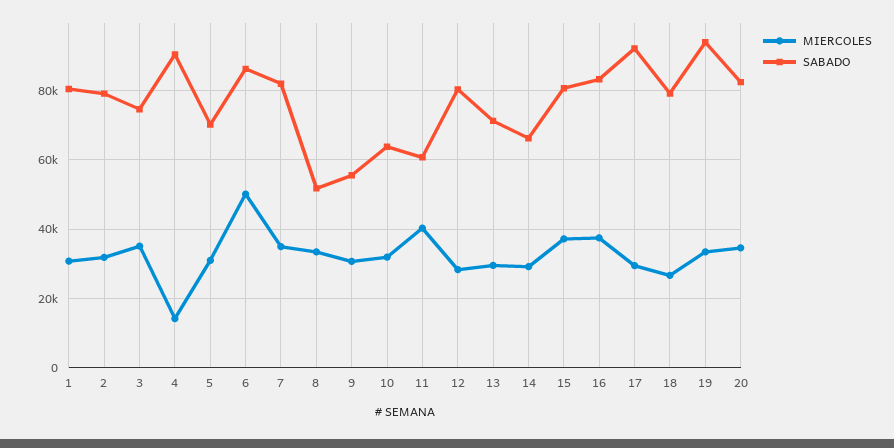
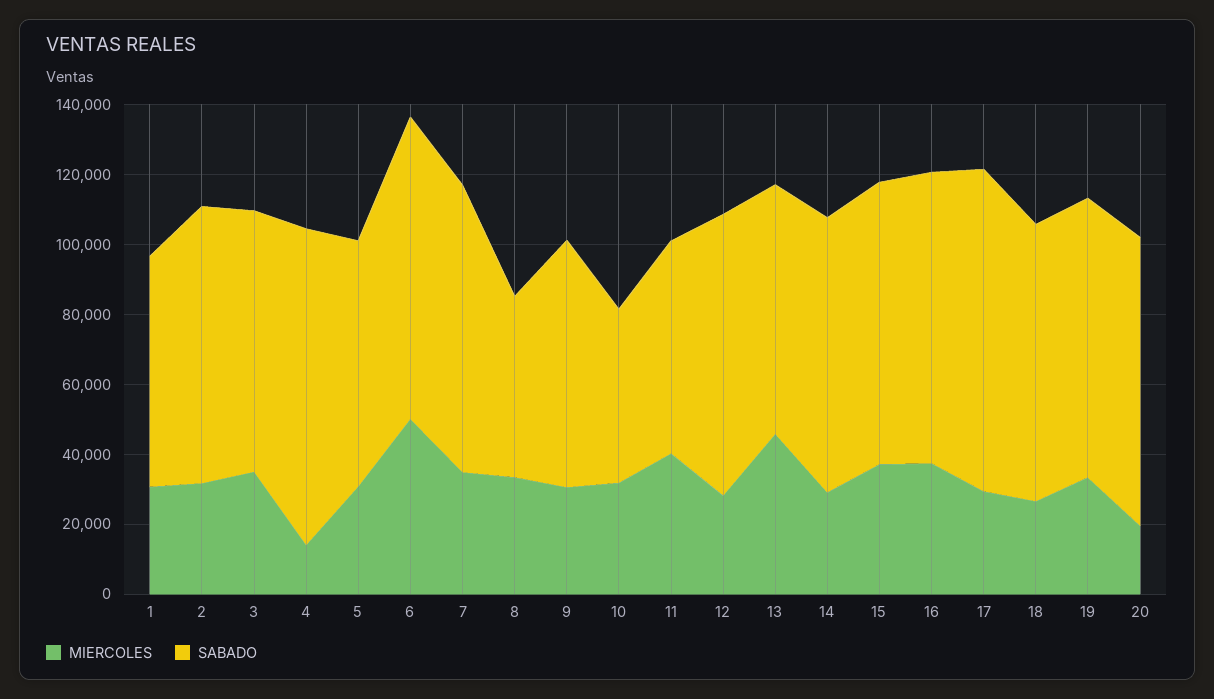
SABADO, 1: 80000 -> 65000
SABADO, 9: 56000 -> 70000
SABADO, 10: 64000 -> 50000
MIERCOLES, 13: 30000 -> 45000
SABADO, 14: 66000 -> 80000
SABADO, 19: 94000 -> 80000
MIERCOLES, 20: 34000 -> 20000

